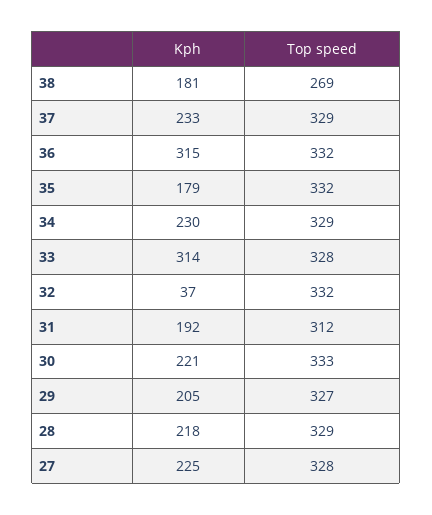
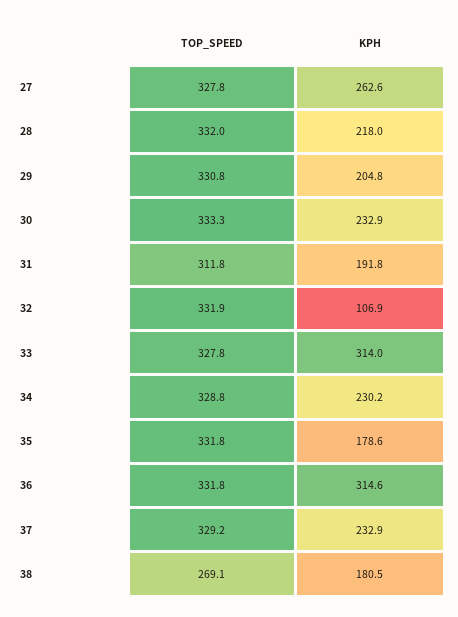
Kph, 32: 37 -> 106.9
Kph, 30: 221 -> 232.9
Top speed, 29: 327 -> 330.8
Top speed, 28: 329 -> 332
Kph, 27: 225 -> 262.6

